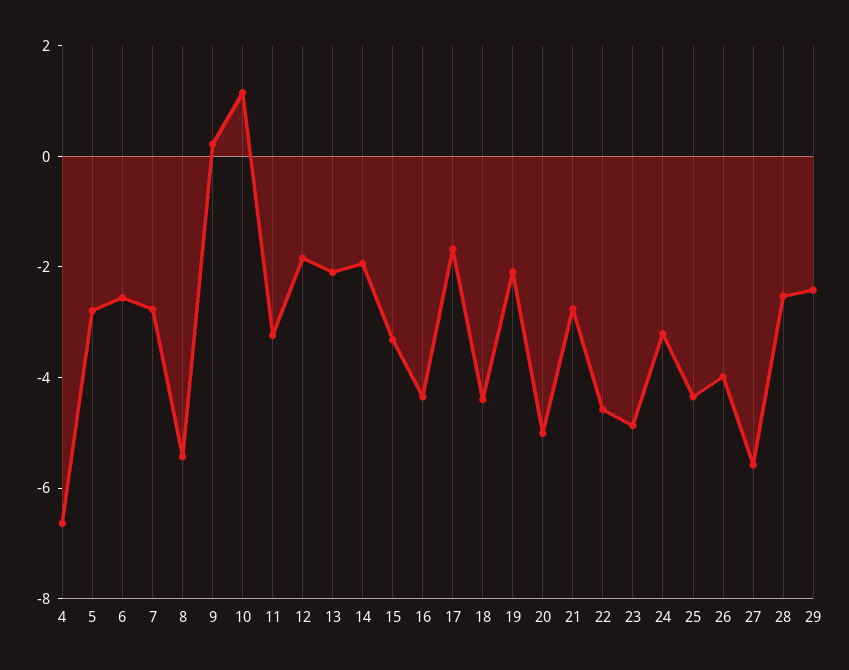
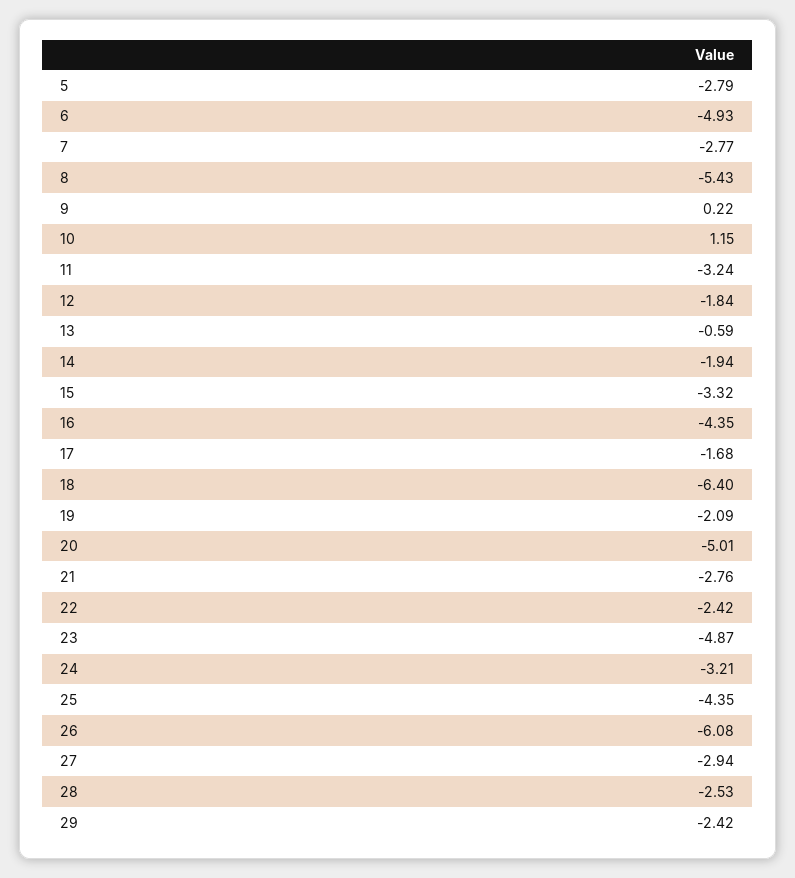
4: -6.5 -> none
6: -2.5 -> -4.93
13: -2 -> -0.59
18: -4.5 -> -6.4
22: -4.5 -> -2.42
26: -4 -> -6.08
27: -5.5 -> -2.94

